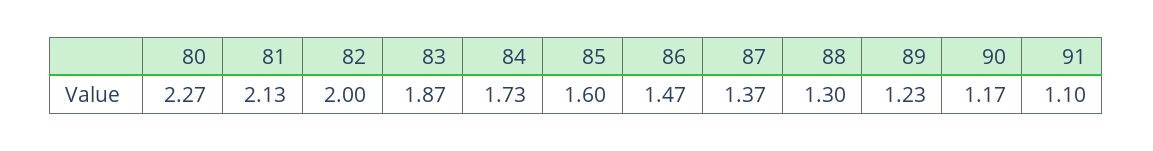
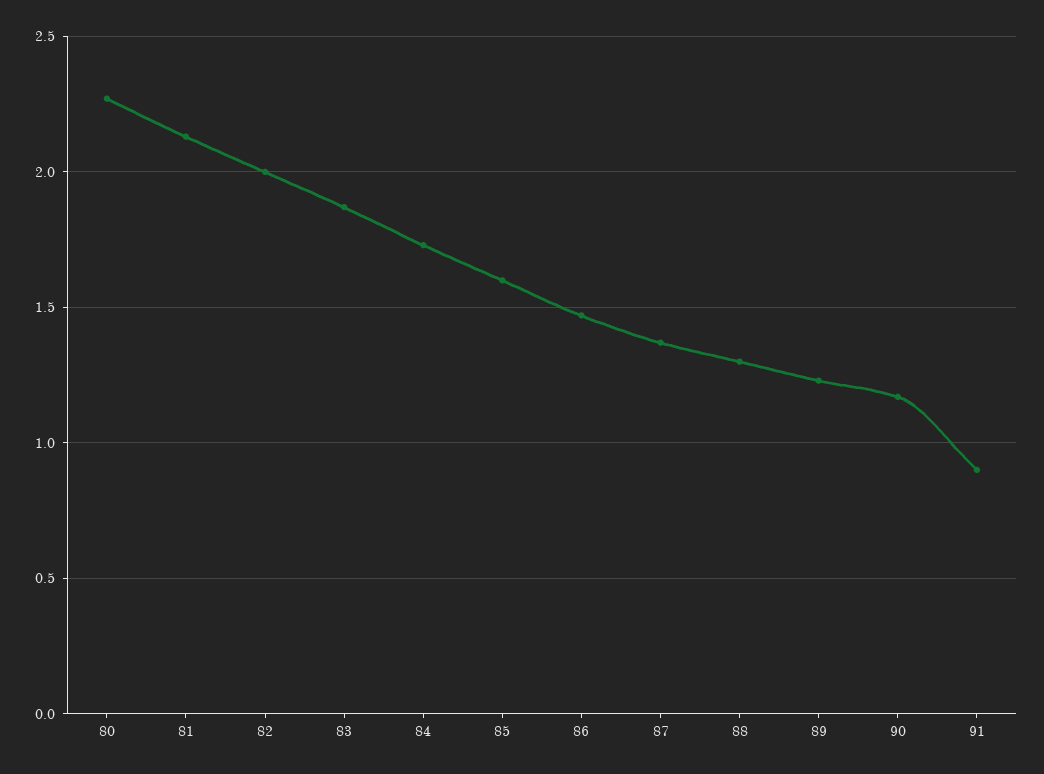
91: 1.1 -> 0.9

